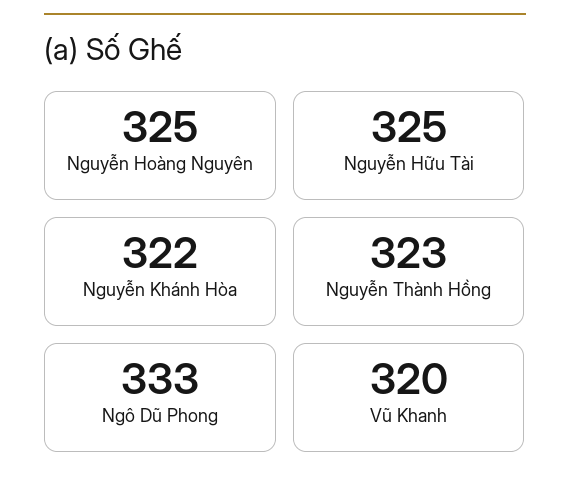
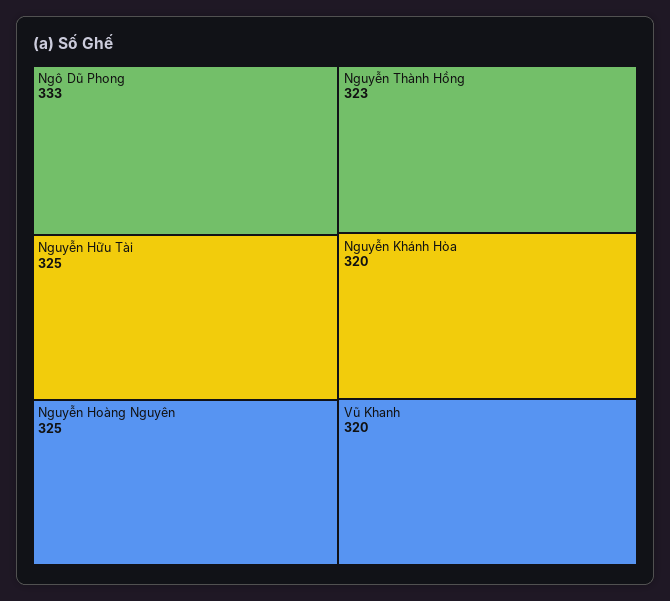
Nguyễn Khánh Hòa: 322 -> 320

